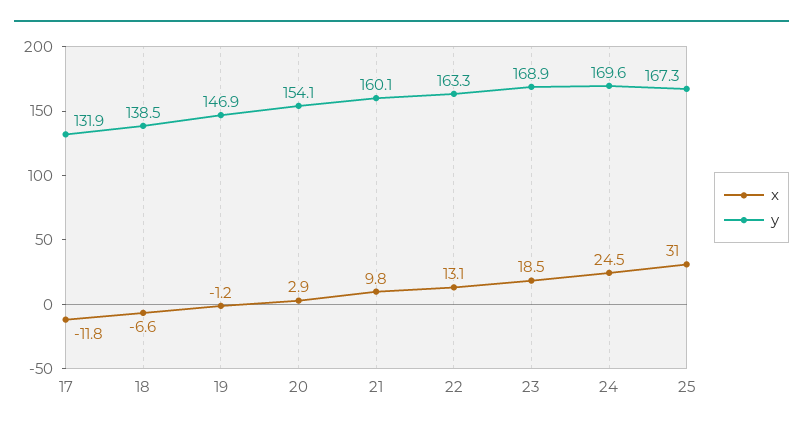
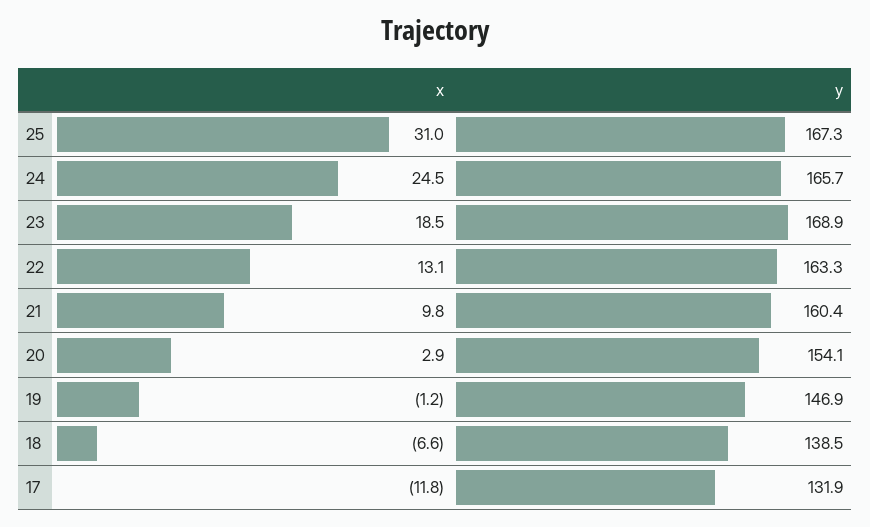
y, 21: 160.1 -> 160.4
y, 24: 169.6 -> 165.7

